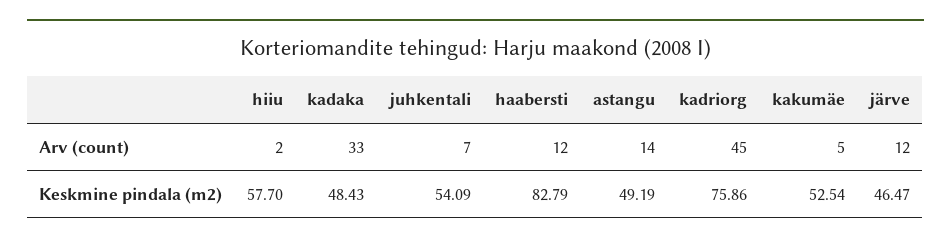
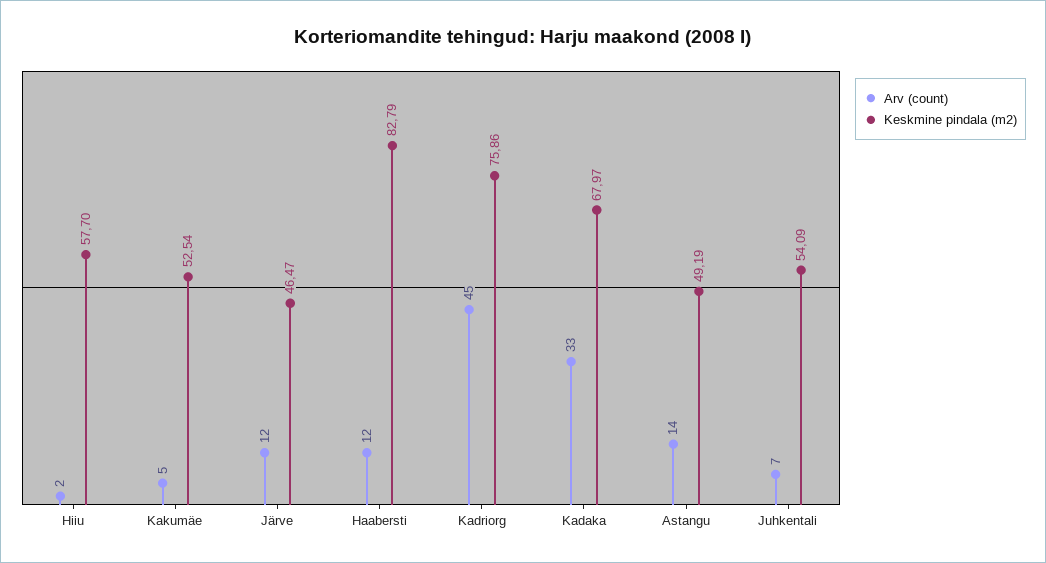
Keskmine pindala (m2), kadaka: 48.43 -> 67.97

